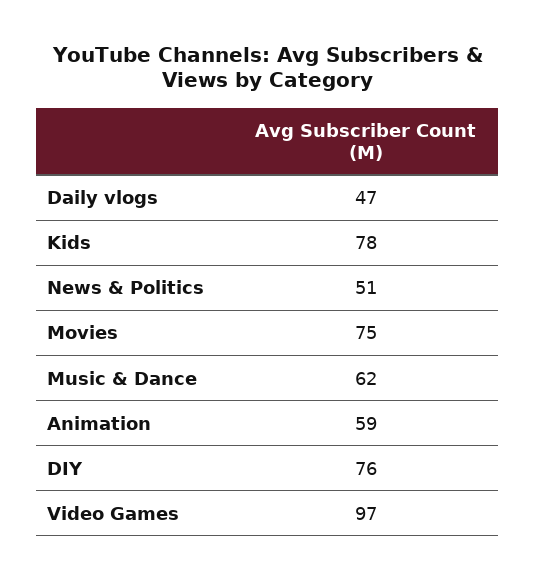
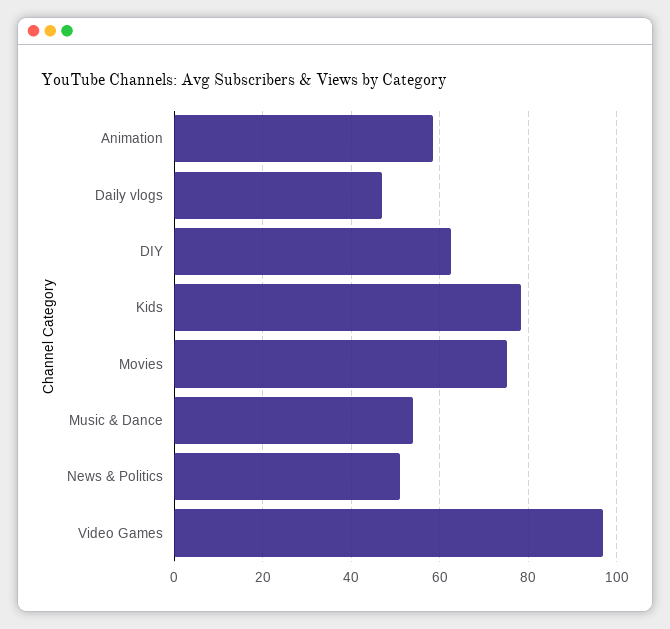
Music & Dance: 62 -> 54
DIY: 76 -> 62

